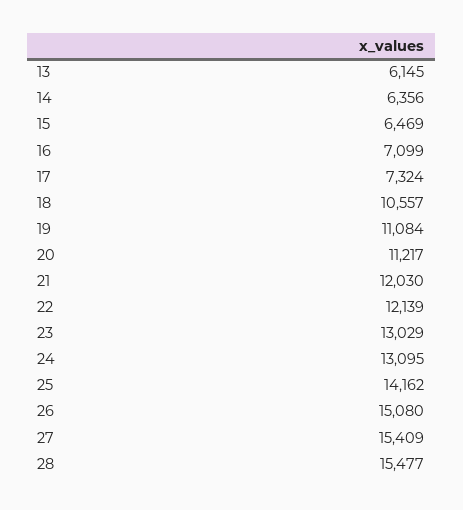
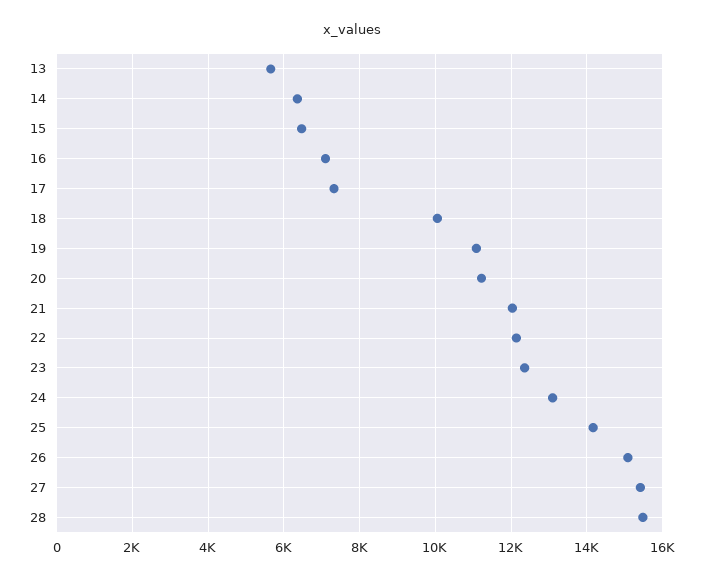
13: 6145 -> 5600
18: 10557 -> 10000
23: 13029 -> 12400

